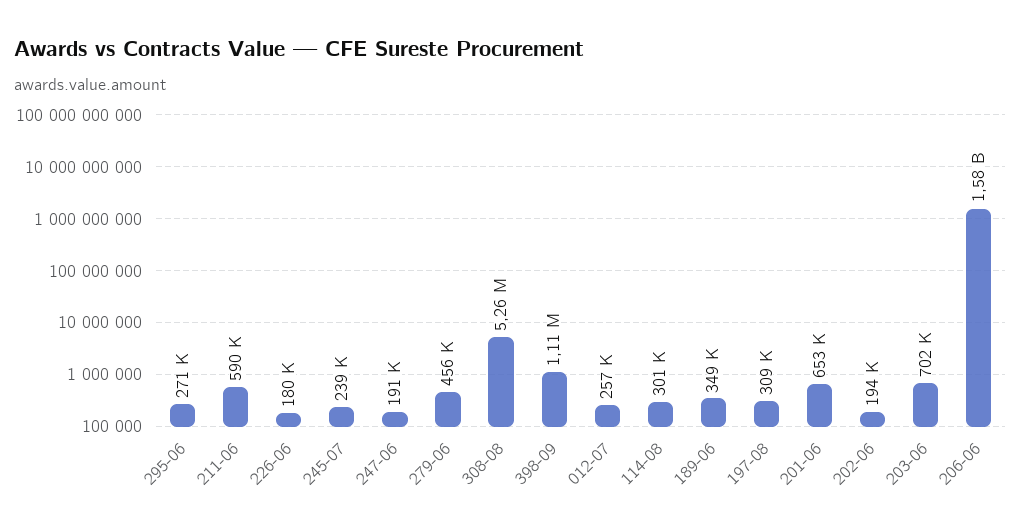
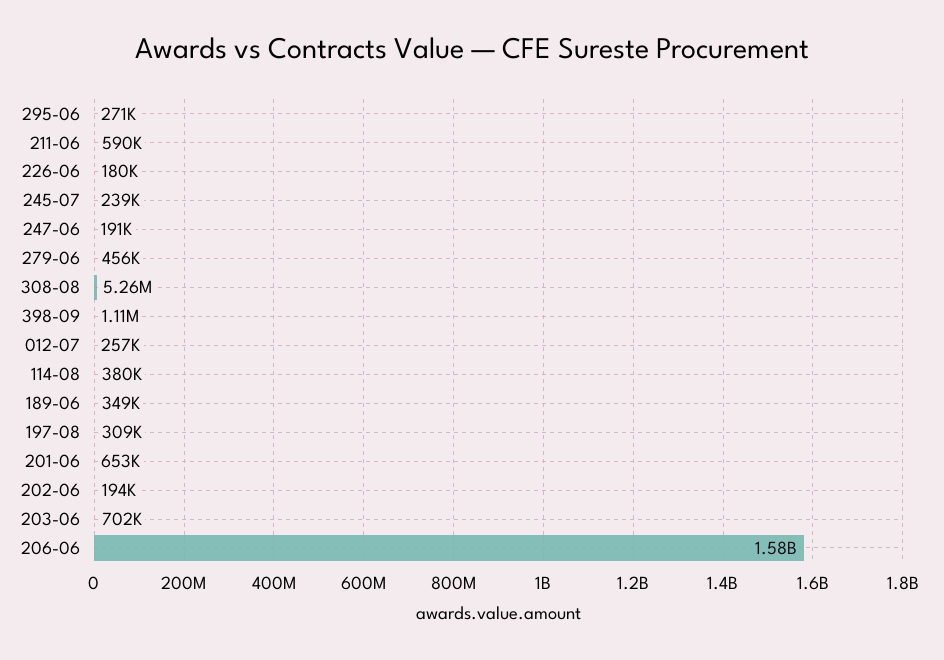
114-08: 301000 -> 380000

